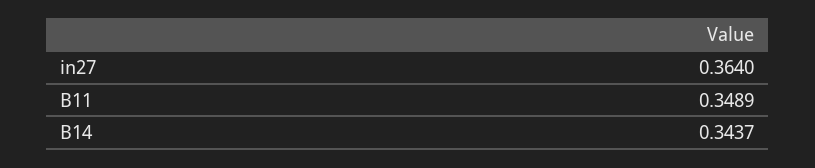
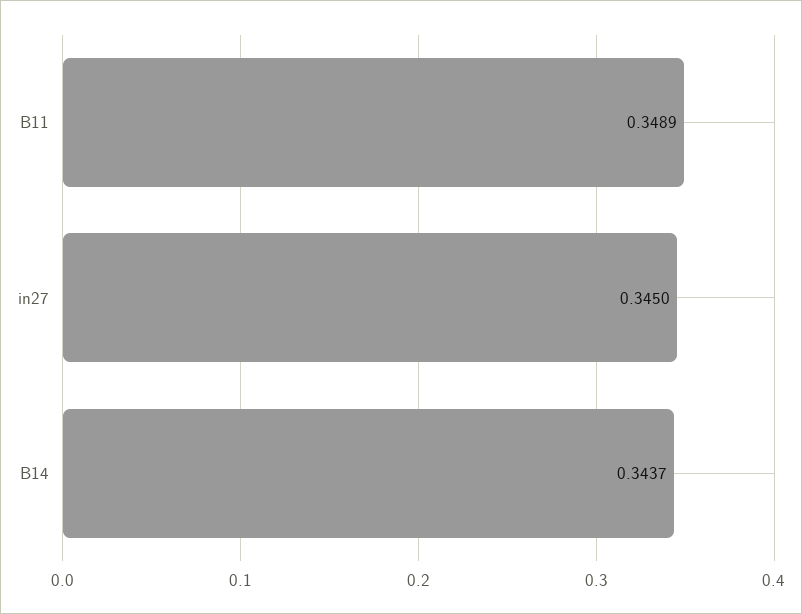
in27: 0.364 -> 0.345

